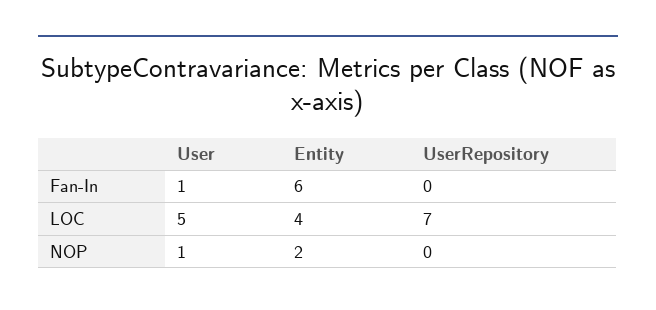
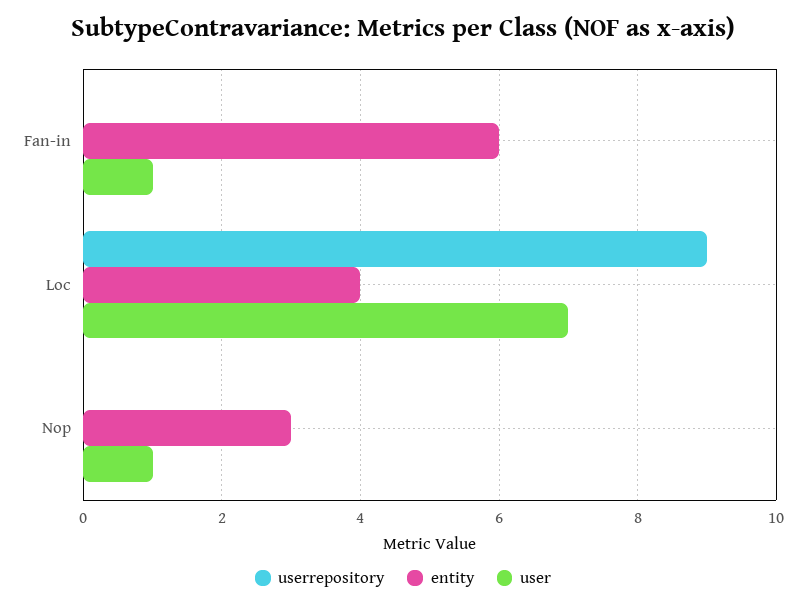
User, LOC: 5 -> 7
UserRepository, LOC: 7 -> 9
Entity, NOP: 2 -> 3

